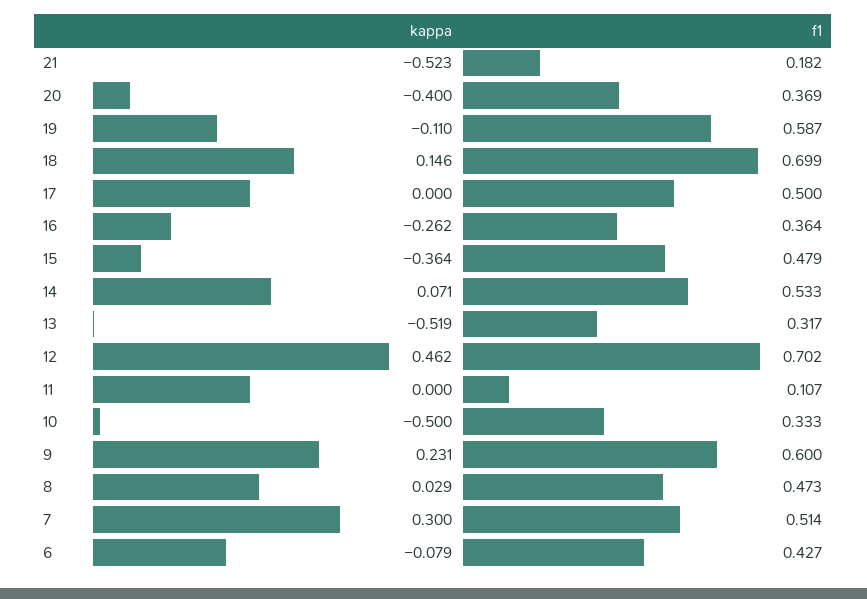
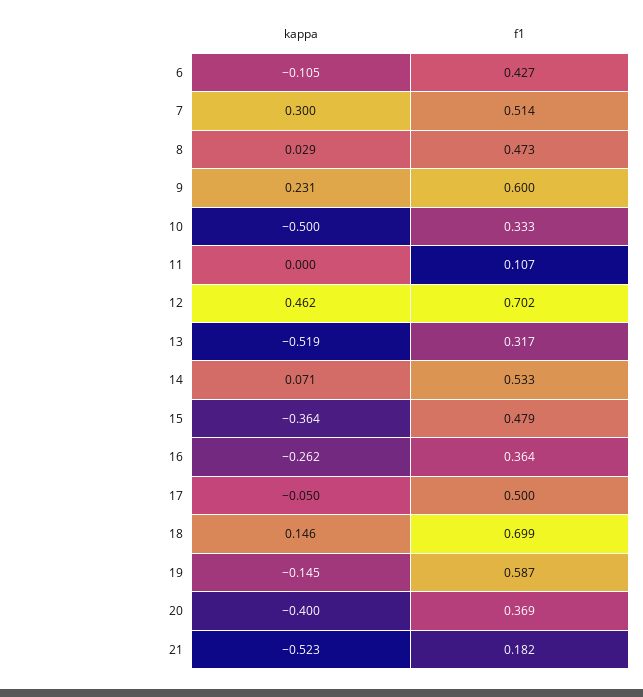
kappa, 19: -0.11 -> -0.145
kappa, 17: 0 -> -0.05
kappa, 6: -0.079 -> -0.105

